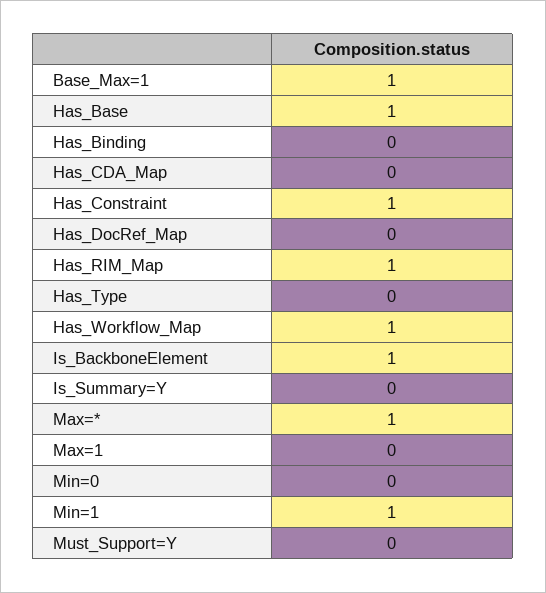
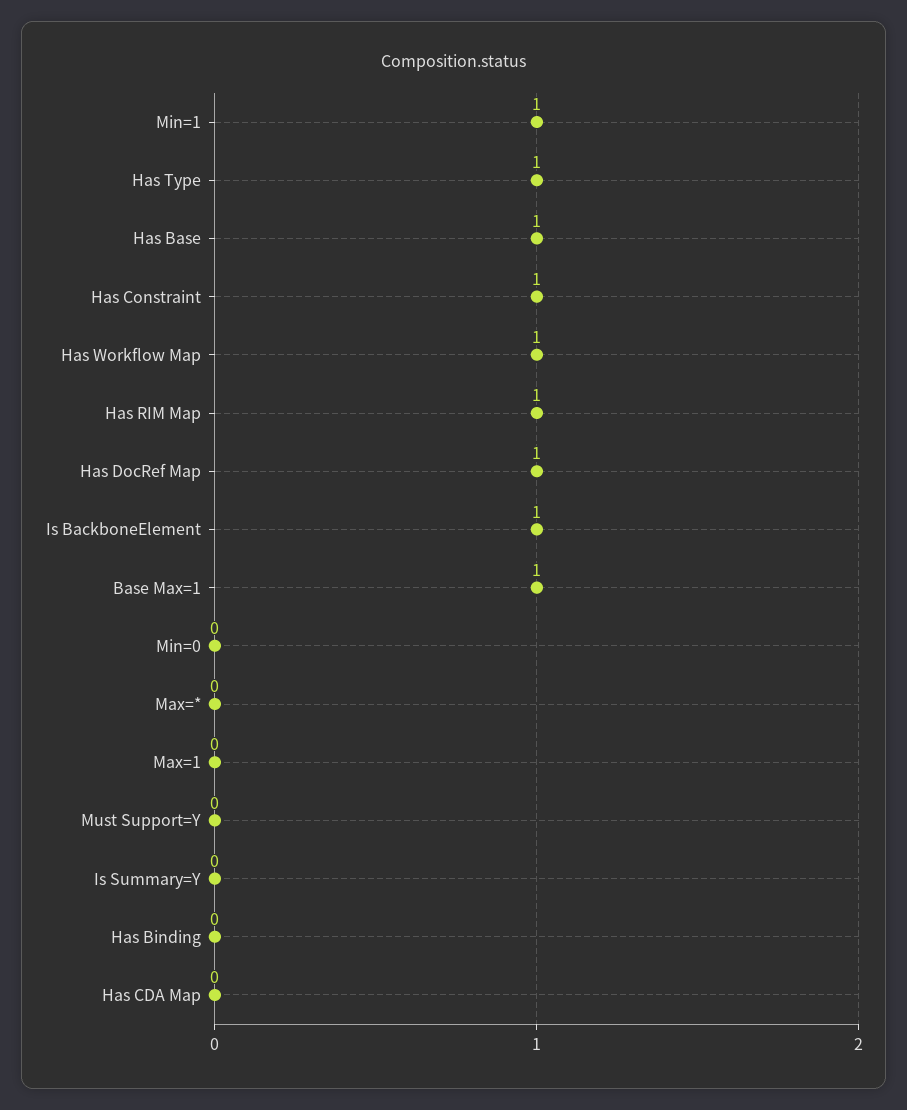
Has_DocRef_Map: 0 -> 1
Has_Type: 0 -> 1
Max=*: 1 -> 0

